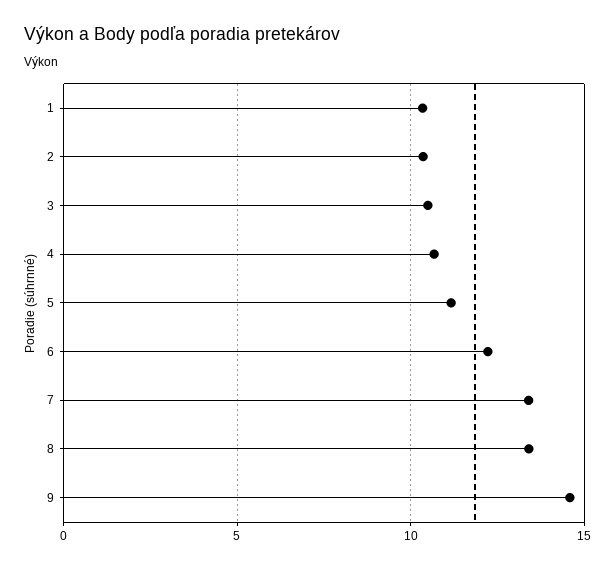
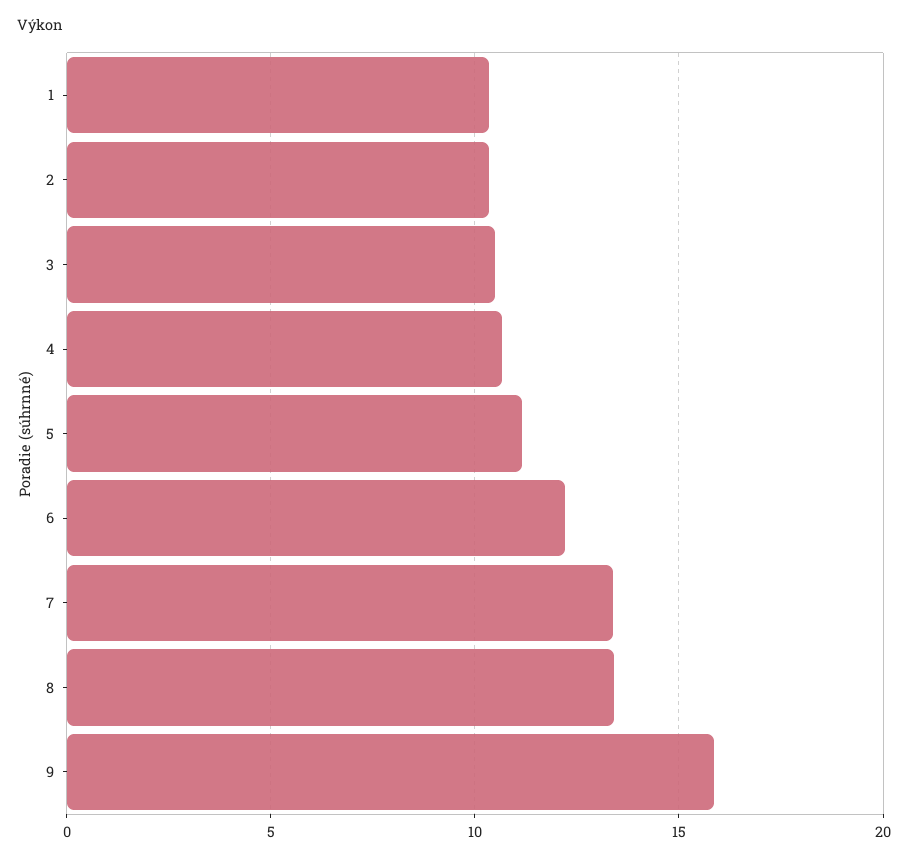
9: 14.5 -> 16

